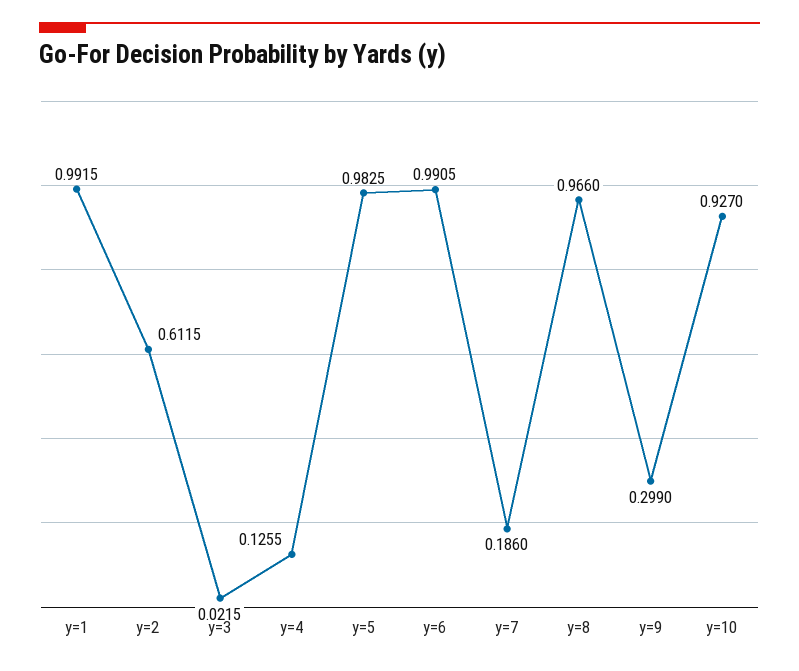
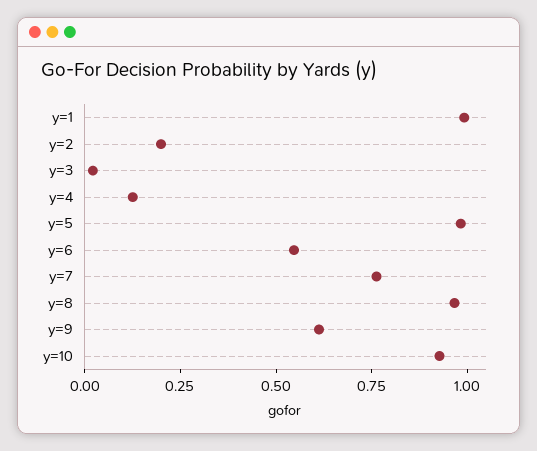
y=2: 0.6115 -> 0.2
y=6: 0.9905 -> 0.55
y=7: 0.186 -> 0.75
y=9: 0.299 -> 0.6

